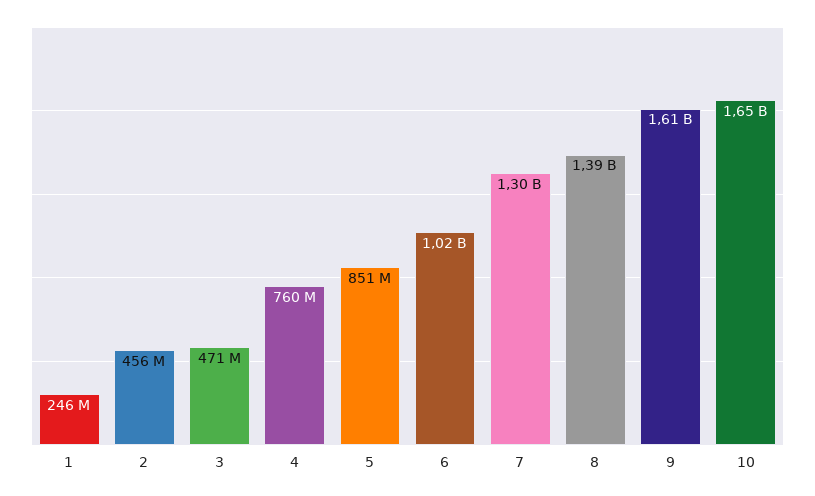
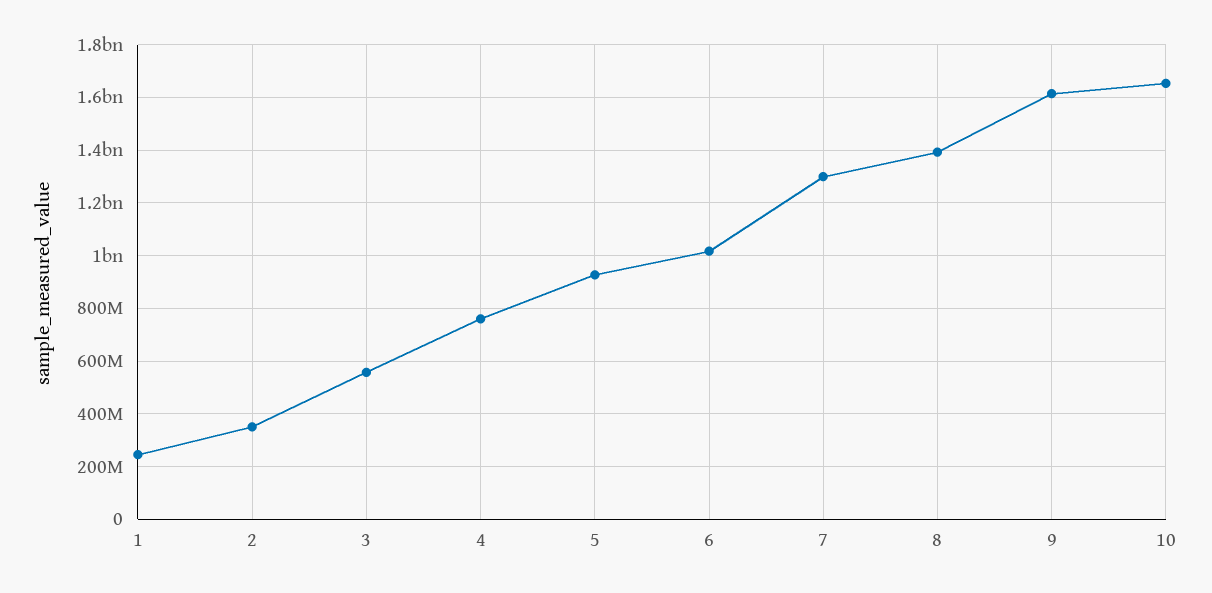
2: 456000000 -> 350000000
3: 471000000 -> 550000000
5: 851000000 -> 925000000

